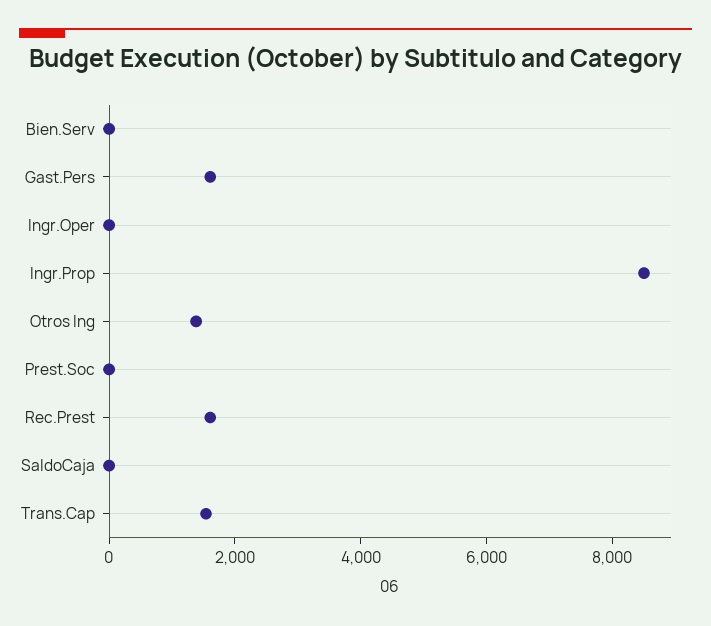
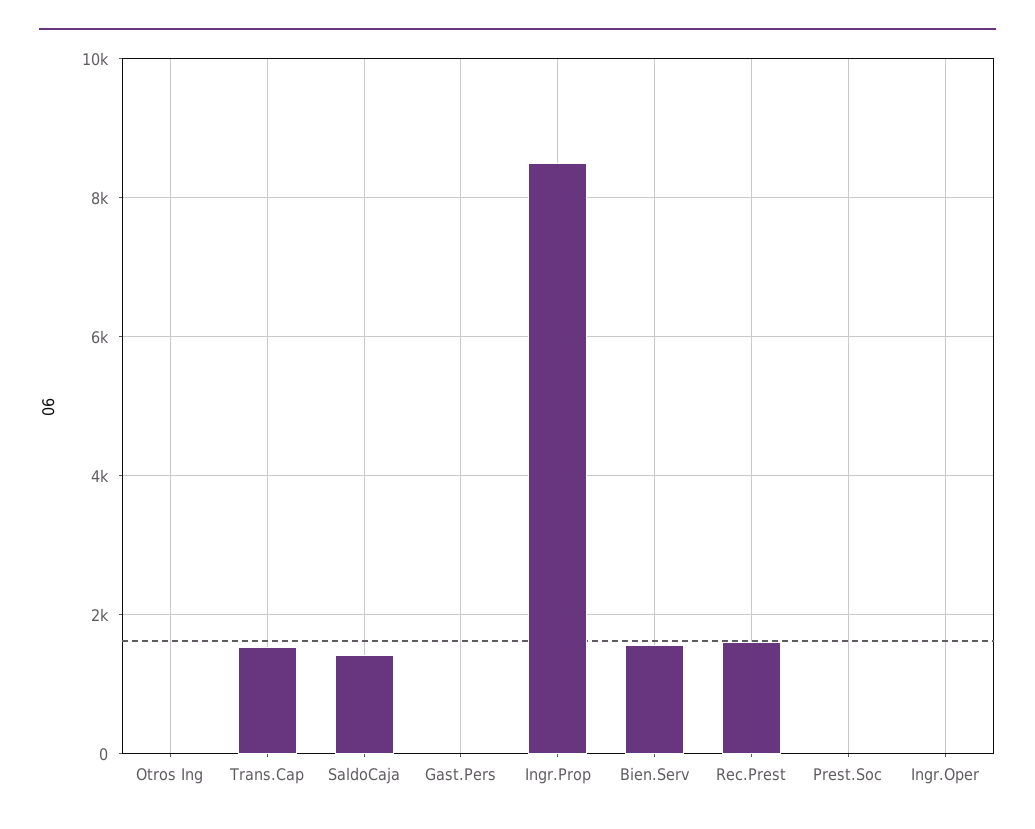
Bien.Serv: 0 -> 1600
Gast.Pers: 1500 -> 0
Otros Ing: 1500 -> 0
SaldoCaja: 0 -> 1400

